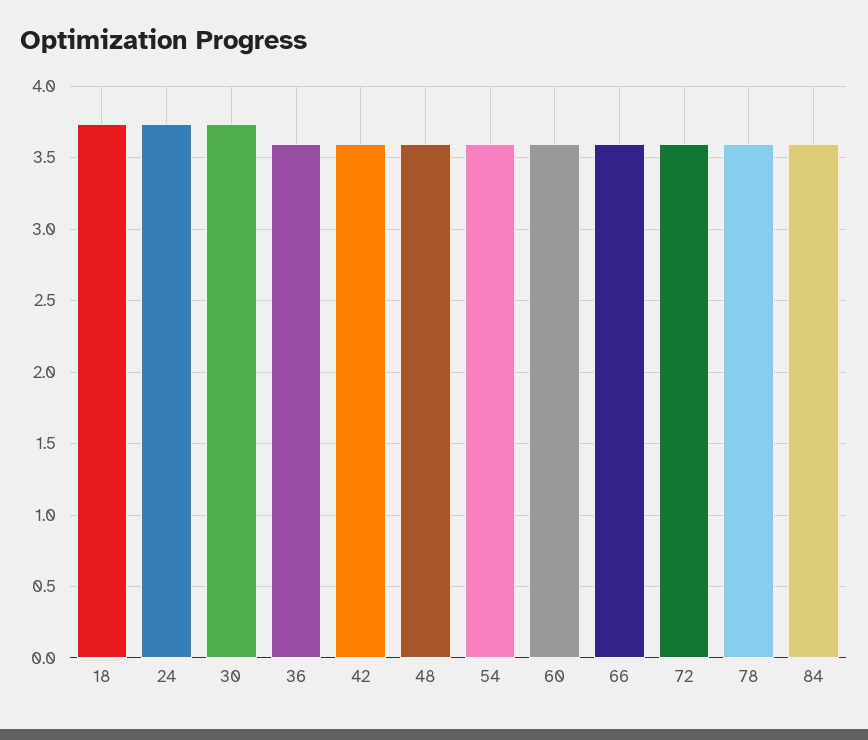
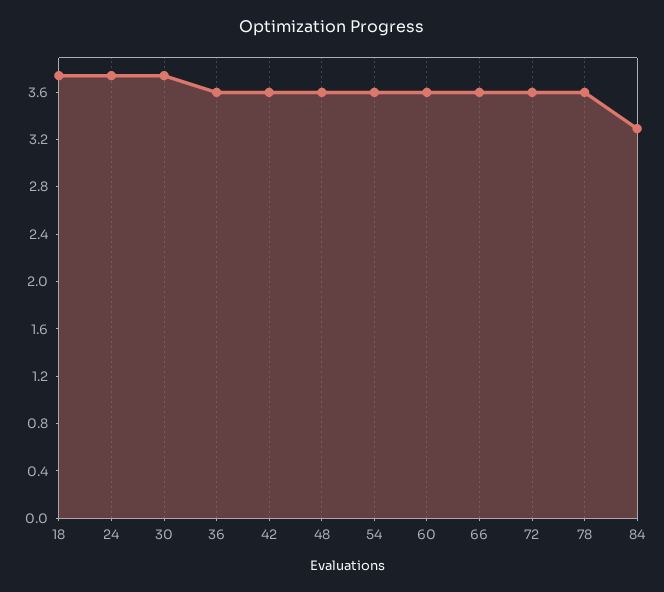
84: 3.6 -> 3.3

